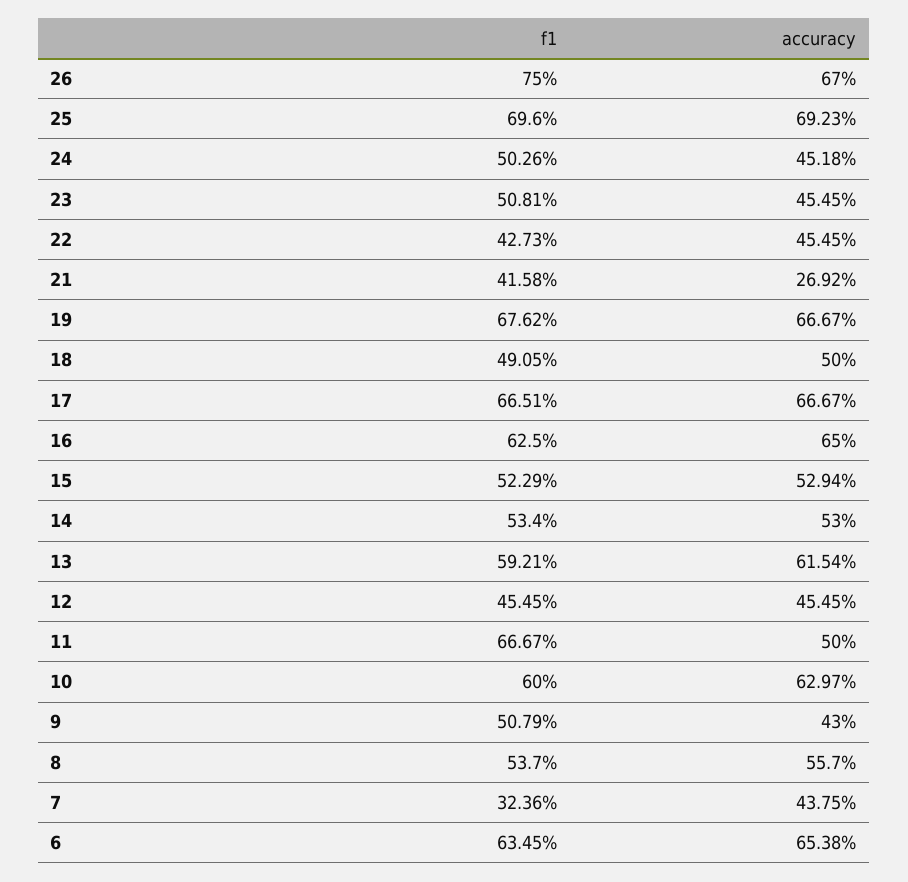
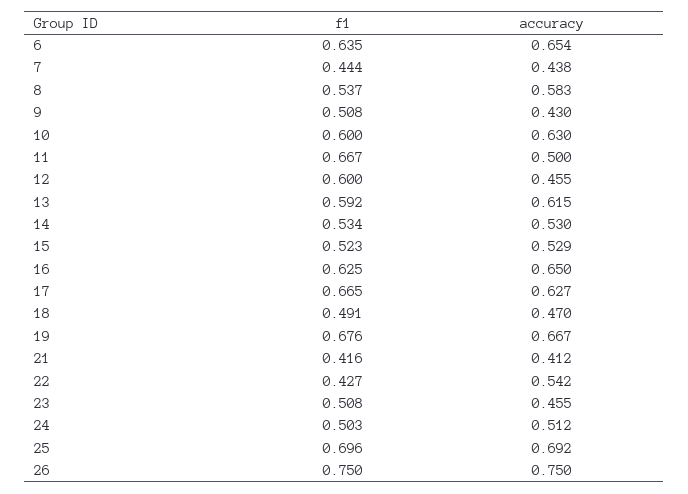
accuracy, 26: 0.67 -> 0.75
accuracy, 24: 0.4518 -> 0.512
accuracy, 22: 0.4545 -> 0.542
accuracy, 21: 0.2692 -> 0.412
accuracy, 18: 0.5 -> 0.47
accuracy, 17: 0.6667 -> 0.627
f1, 12: 0.4545 -> 0.6
accuracy, 8: 0.557 -> 0.583
f1, 7: 0.3236 -> 0.444

